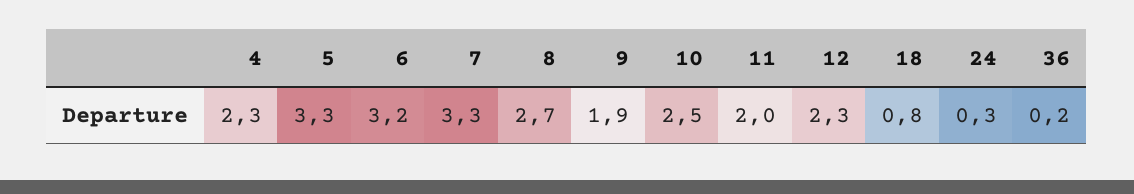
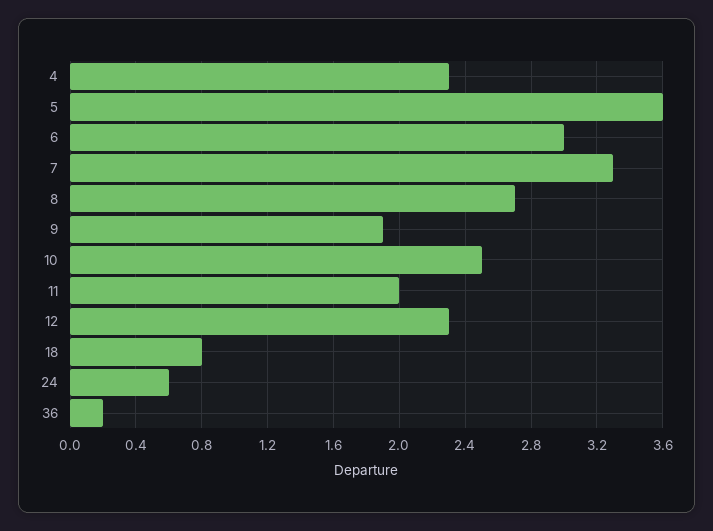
5: 3.3 -> 3.6
6: 3.2 -> 3
24: 0.3 -> 0.6

